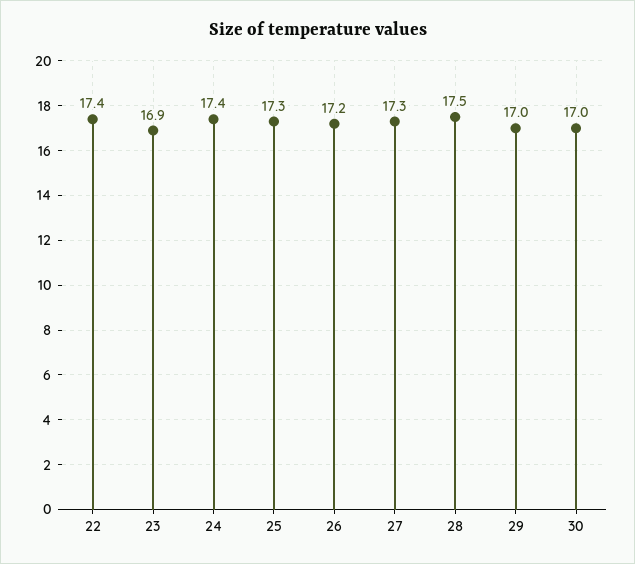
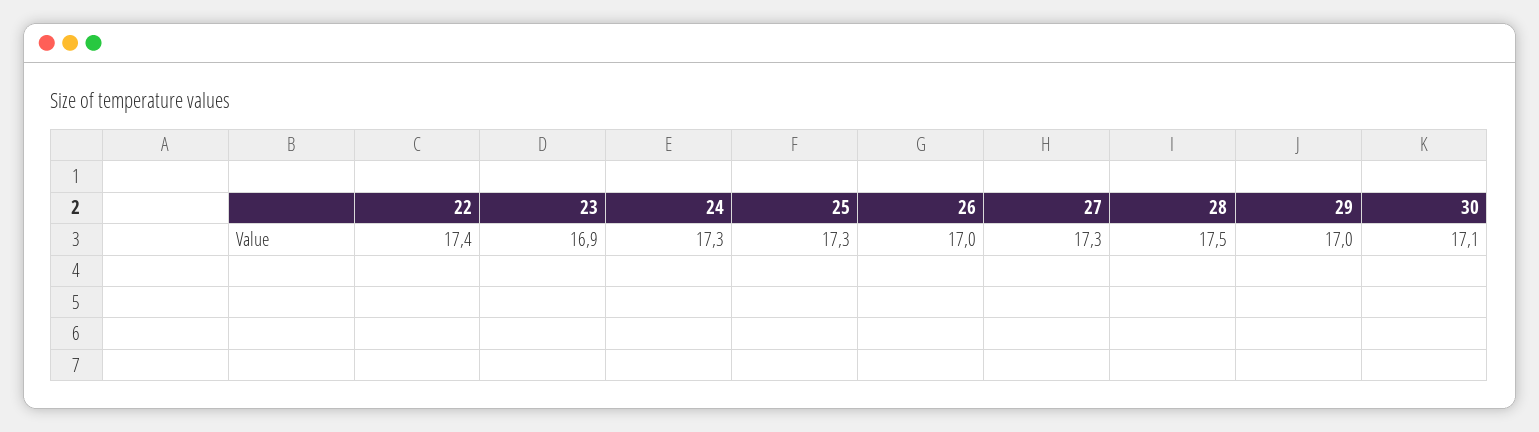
24: 17.4 -> 17.3
26: 17.2 -> 17
30: 17 -> 17.1

